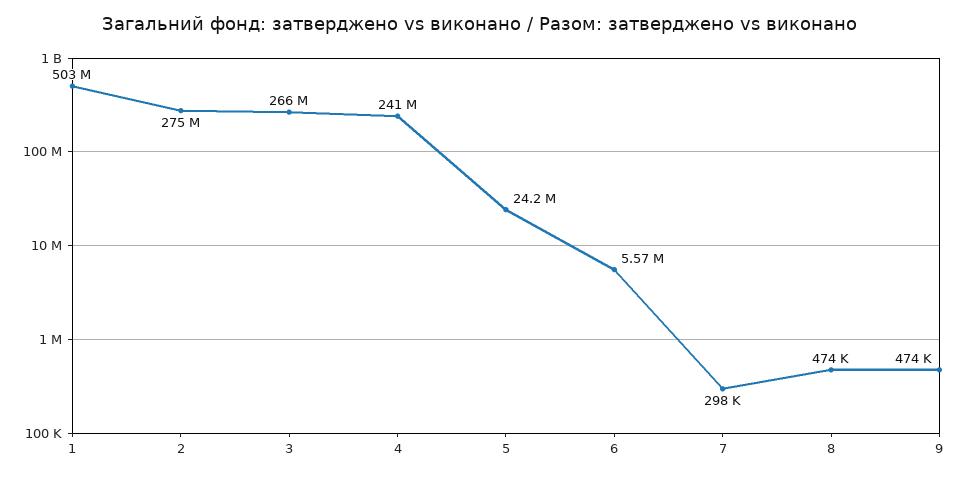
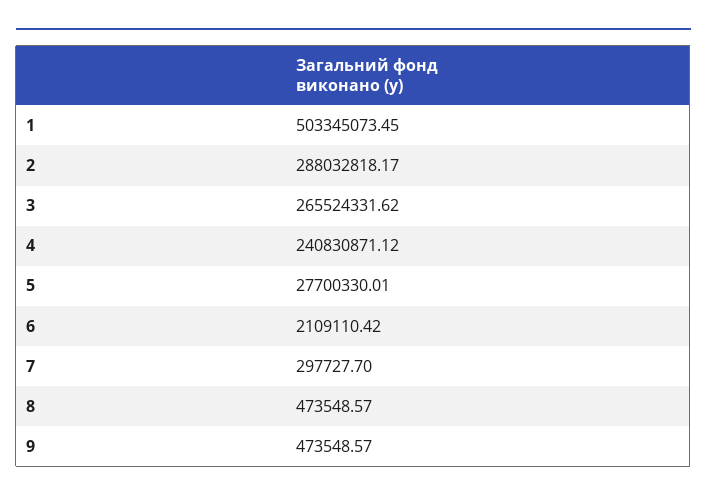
2: 275000000 -> 288032818.17
5: 24200000 -> 27700330.01
6: 5570000 -> 2109110.42

